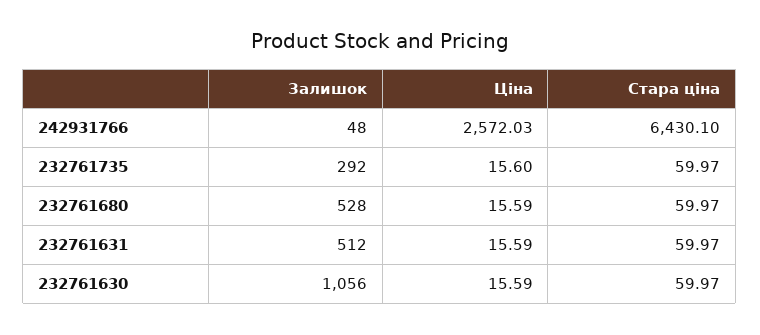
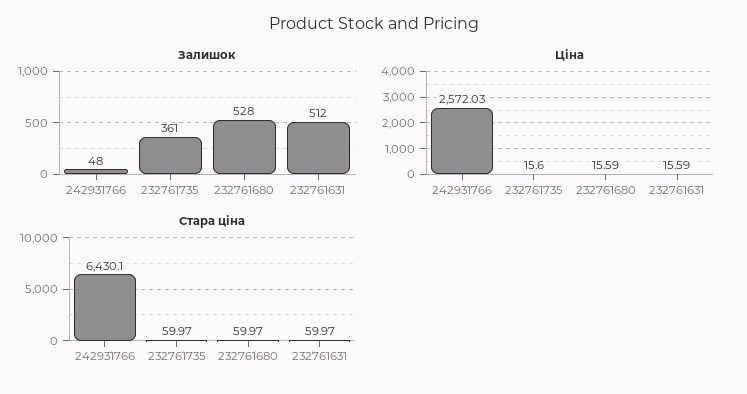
Залишок, 232761735: 292 -> 361
Залишок, 232761630: 1056 -> none
Ціна, 232761630: 15.59 -> none
Стара ціна, 232761630: 59.97 -> none

